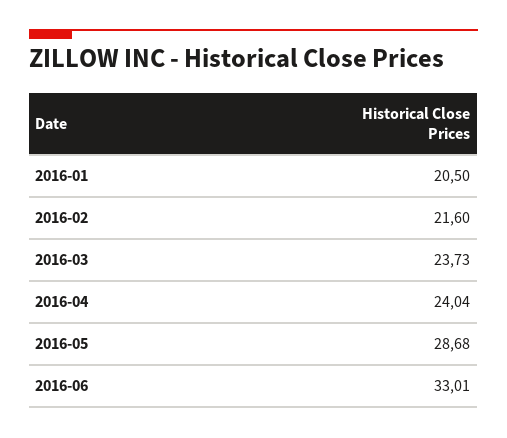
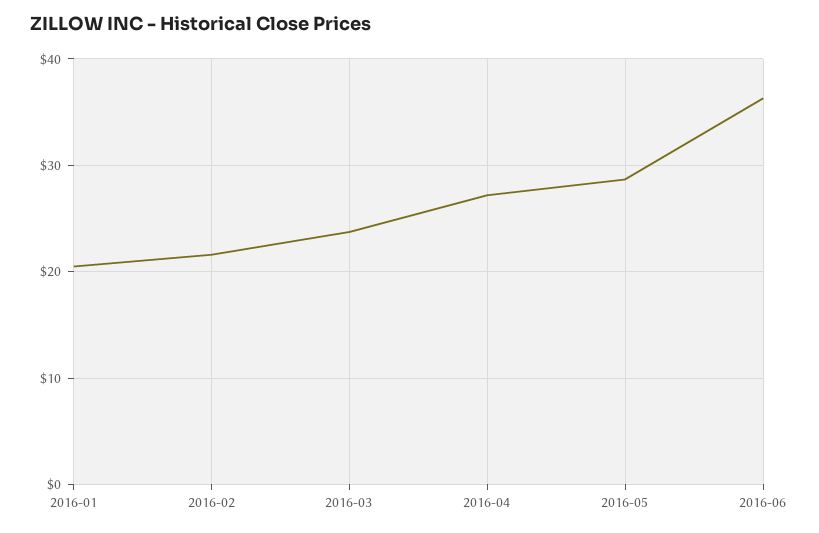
2016-04: 24.04 -> 27
2016-06: 33.01 -> 36

